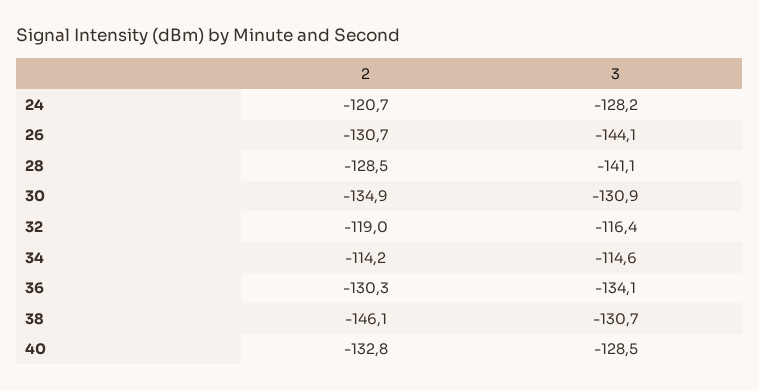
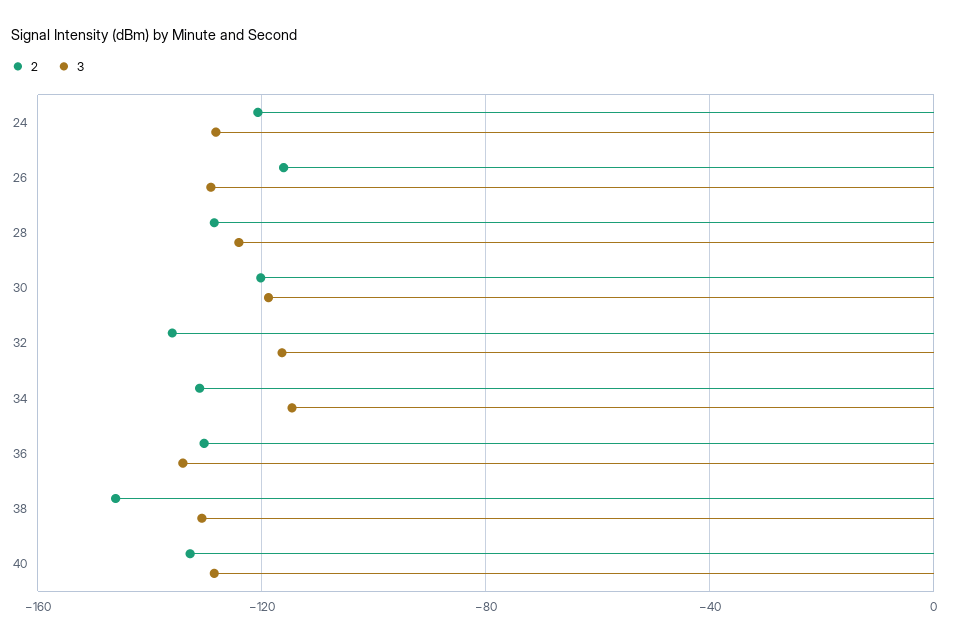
2, 26: -130.7 -> -115
3, 26: -144.1 -> -130
3, 28: -141.1 -> -125
2, 30: -134.9 -> -120
3, 30: -130.9 -> -120
2, 32: -119 -> -135
2, 34: -114.2 -> -130

